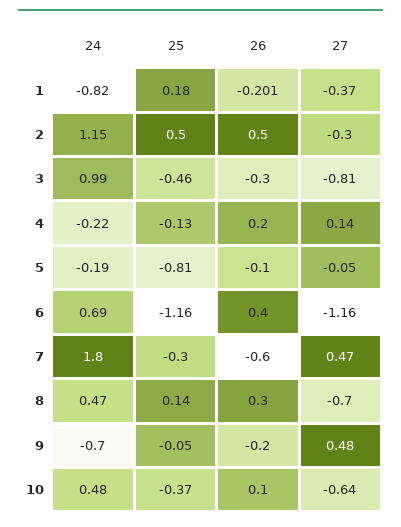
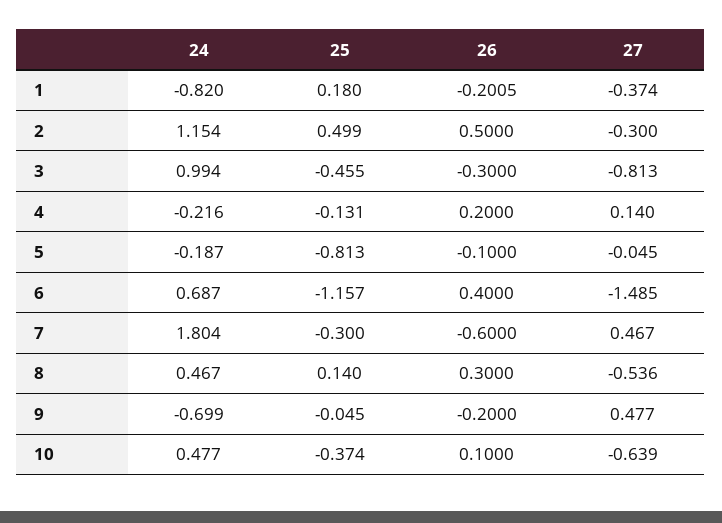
27, 6: -1.16 -> -1.485
27, 8: -0.7 -> -0.536

